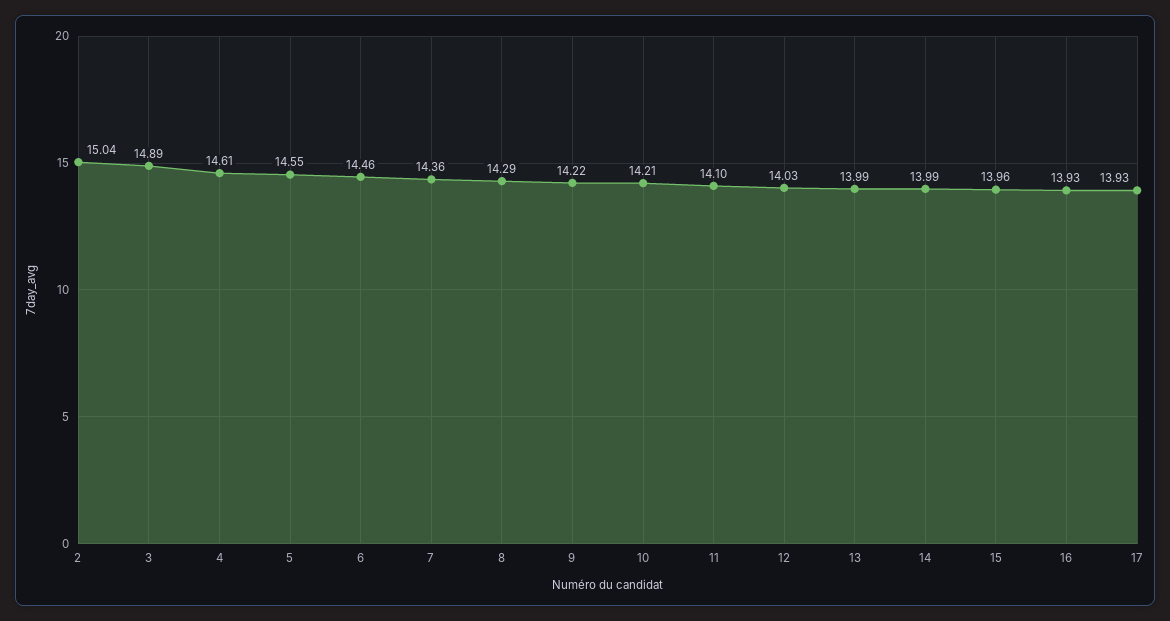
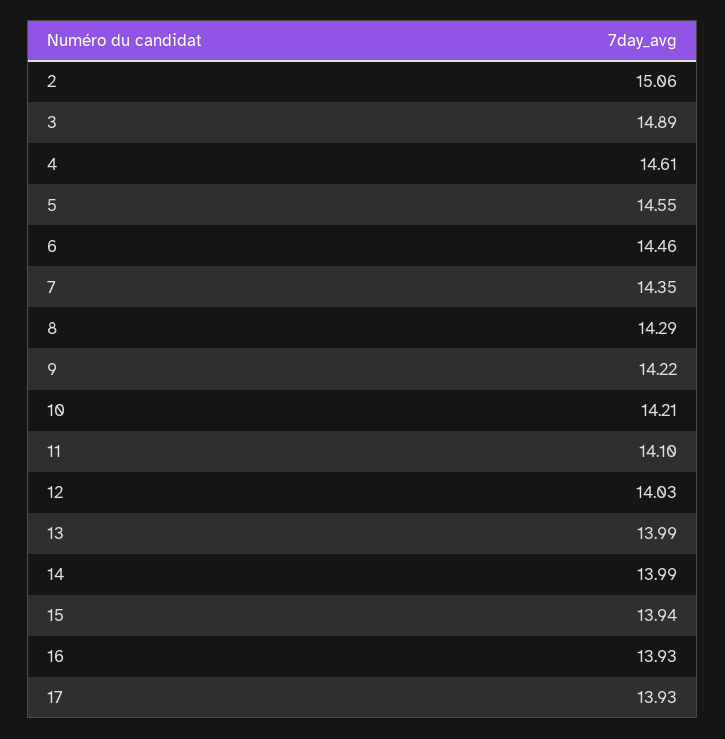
2: 15.04 -> 15.06
7: 14.36 -> 14.35
15: 13.96 -> 13.94

